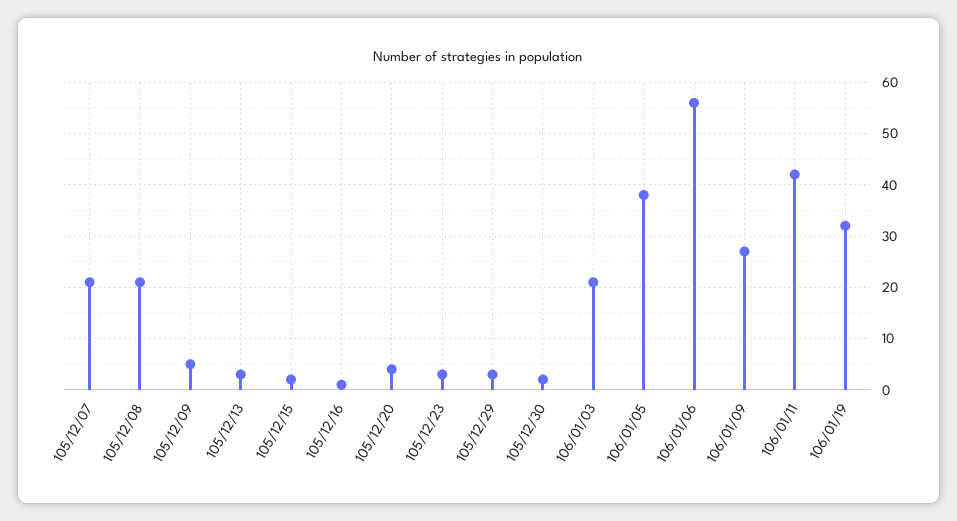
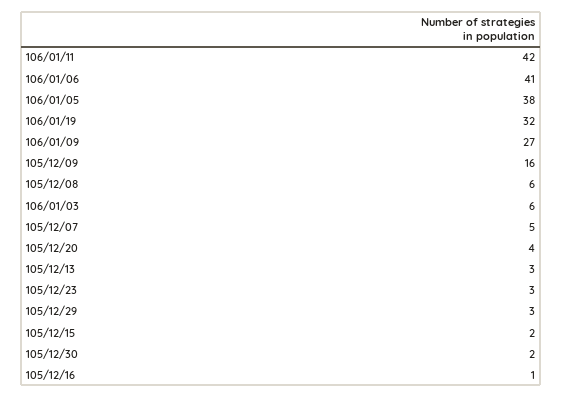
105/12/07: 20 -> 5
105/12/08: 20 -> 6
105/12/09: 5 -> 16
106/01/03: 20 -> 6
106/01/06: 55 -> 41

